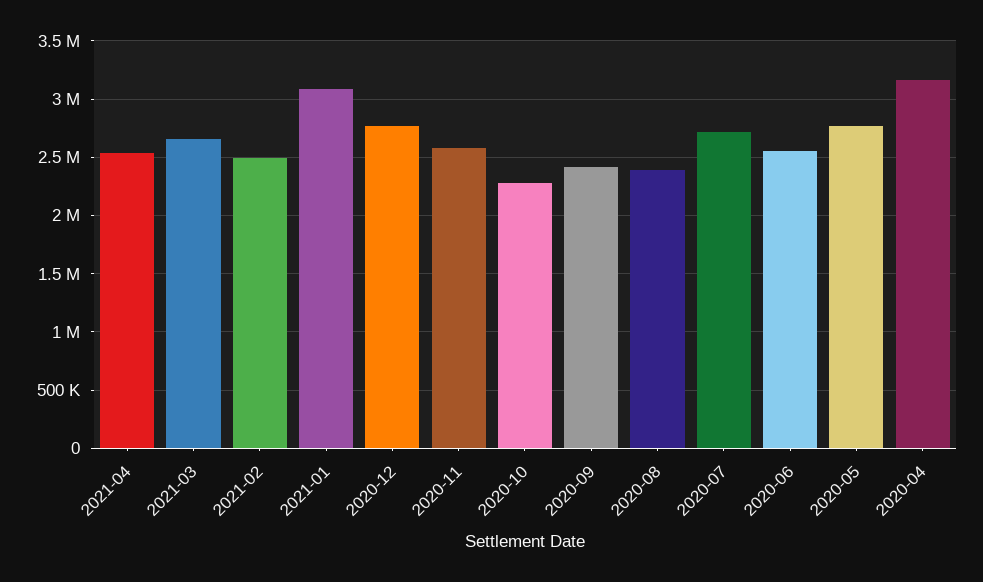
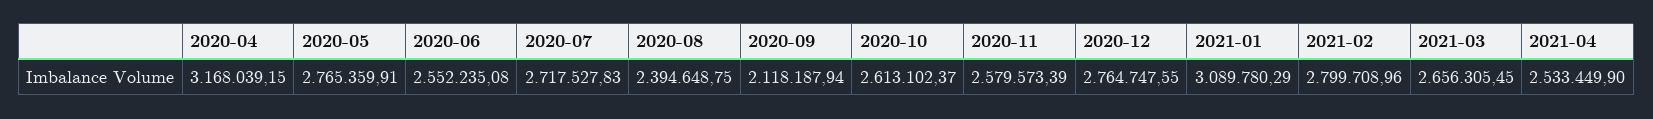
2021-02: 2500000 -> 2799708.96
2020-10: 2300000 -> 2613102.37
2020-09: 2400000 -> 2118187.94

